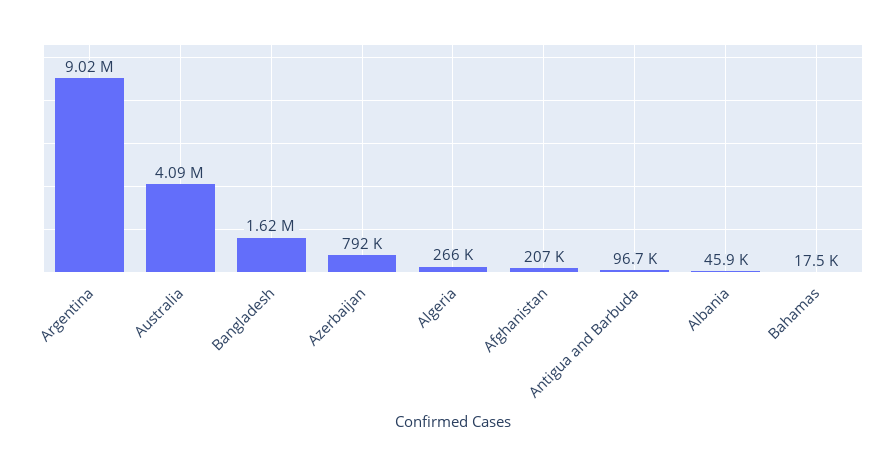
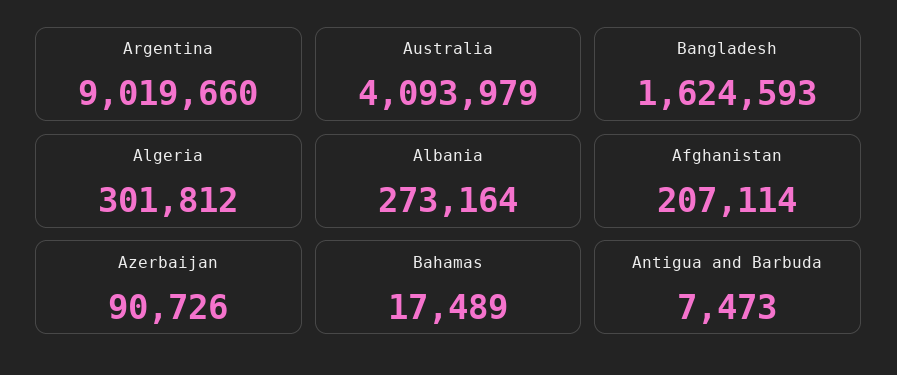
Azerbaijan: 792000 -> 90726
Algeria: 266000 -> 301812
Antigua and Barbuda: 96700 -> 7473
Albania: 45900 -> 273164

